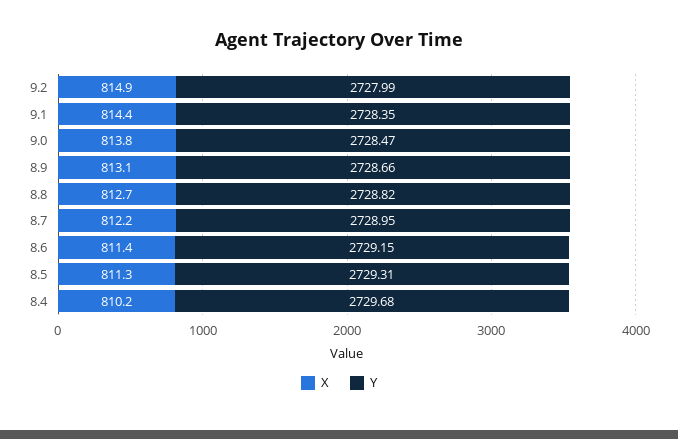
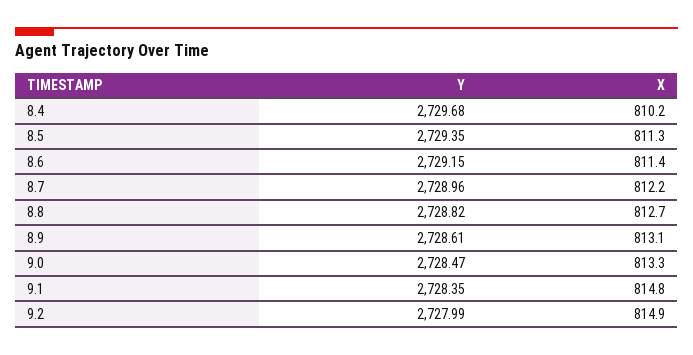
X, 9.1: 814.4 -> 814.8
X, 9.0: 813.8 -> 813.3
Y, 8.9: 2728.66 -> 2728.61
Y, 8.7: 2728.95 -> 2728.96
Y, 8.5: 2729.31 -> 2729.35

